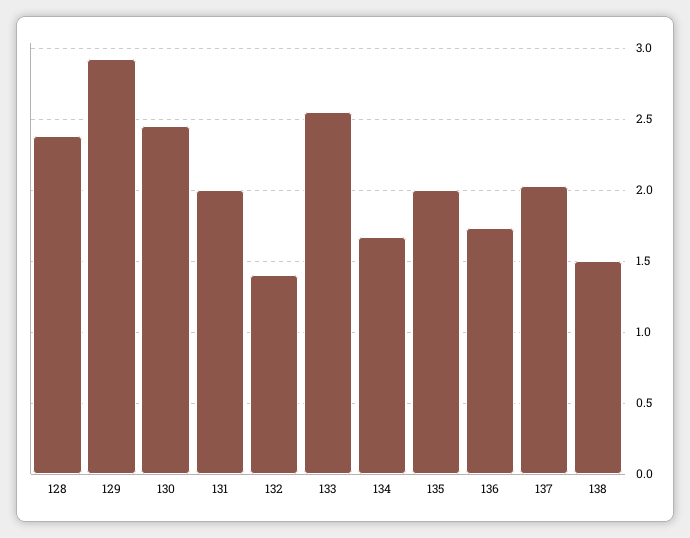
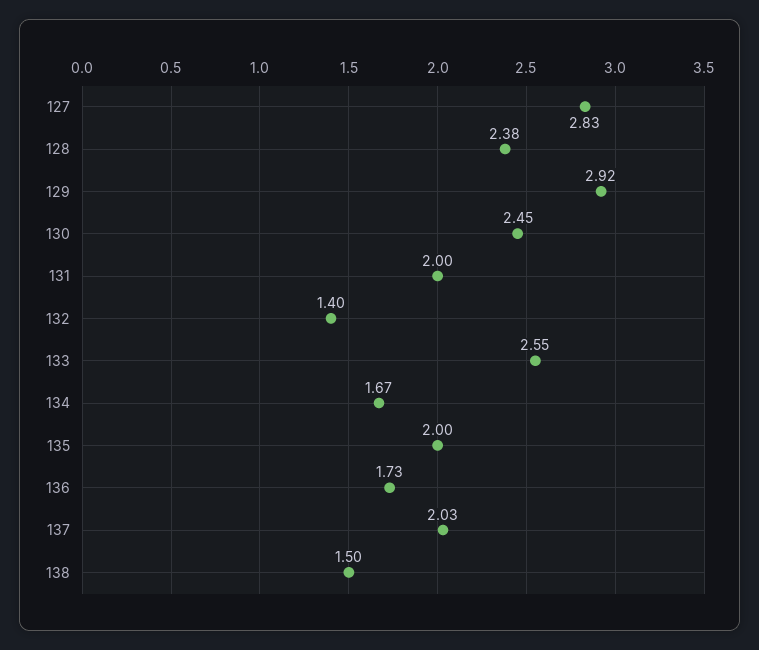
127: none -> 2.83

